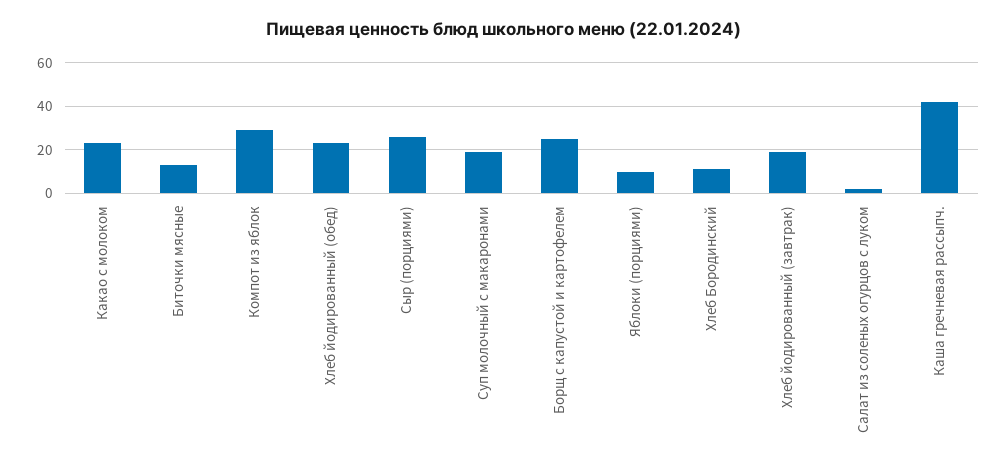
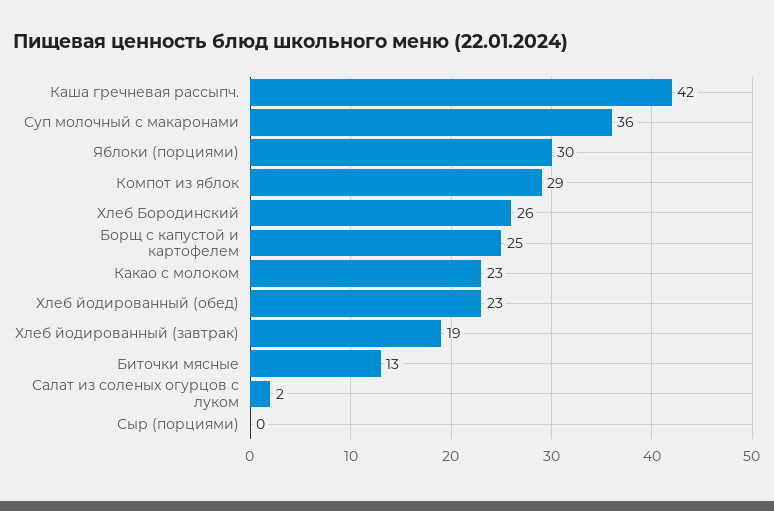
Сыр (порциями): 25 -> 0
Суп молочный с макаронами: 20 -> 36
Яблоки (порциями): 10 -> 30
Хлеб Бородинский: 10 -> 26

